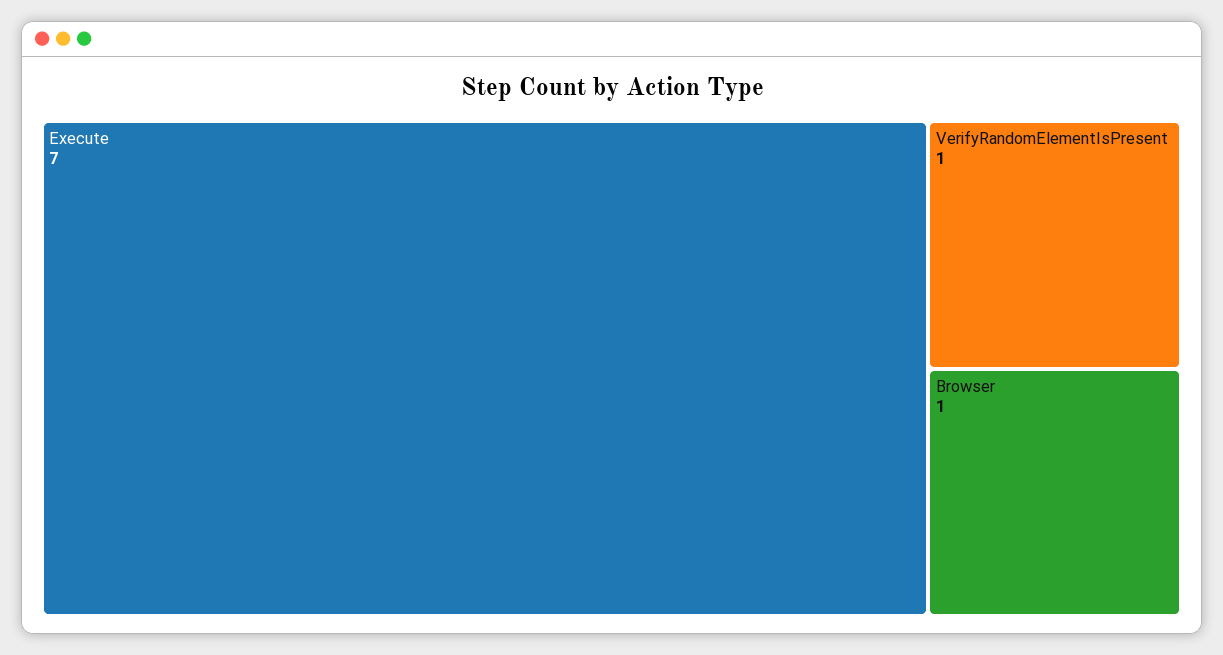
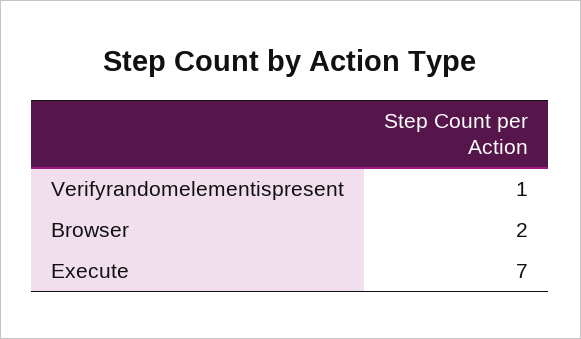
Browser: 1 -> 2

